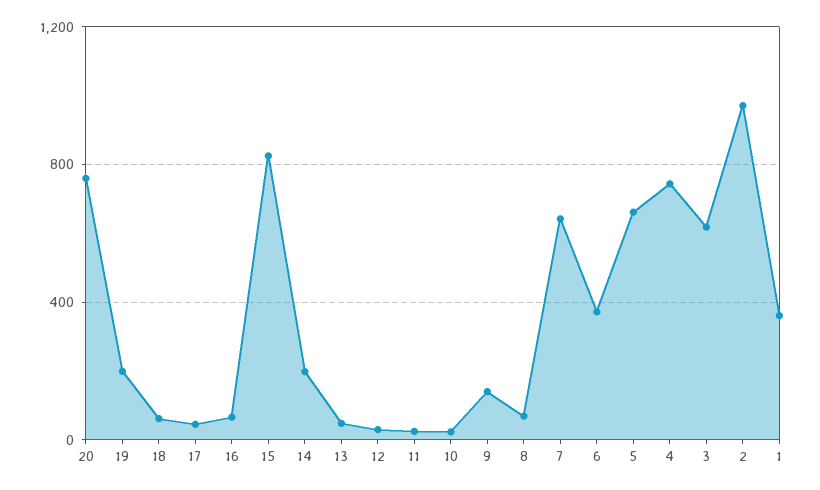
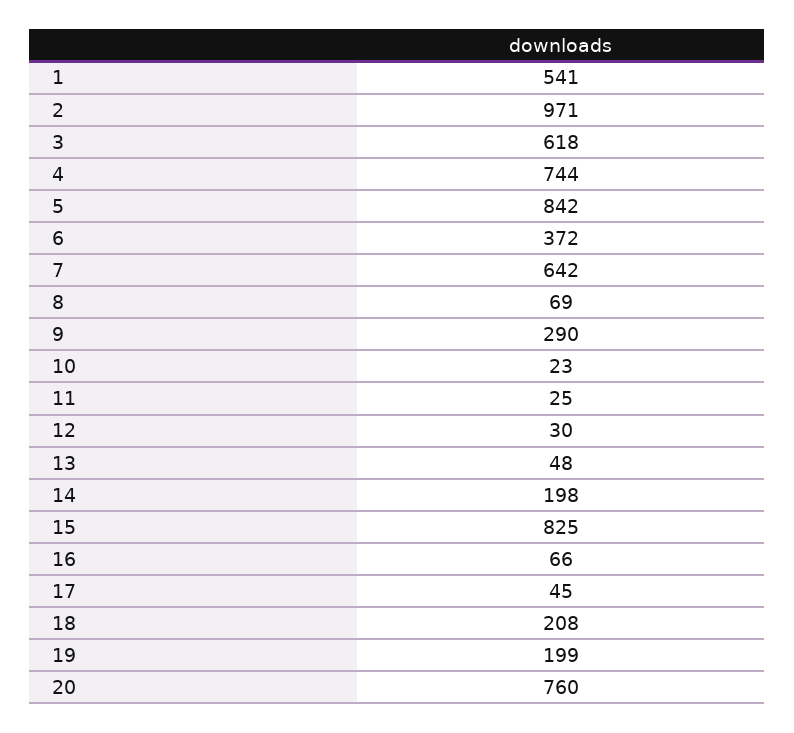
18: 50 -> 208
9: 150 -> 290
5: 650 -> 842
1: 350 -> 541

